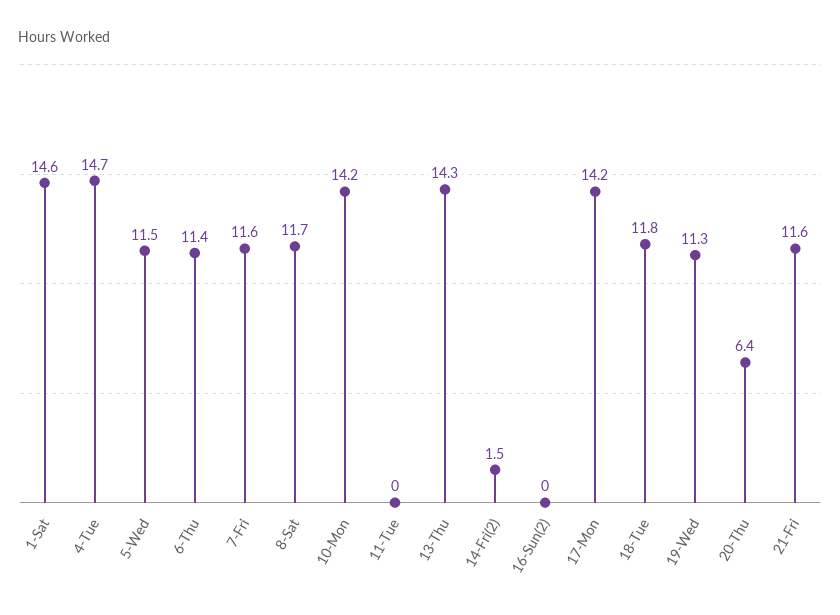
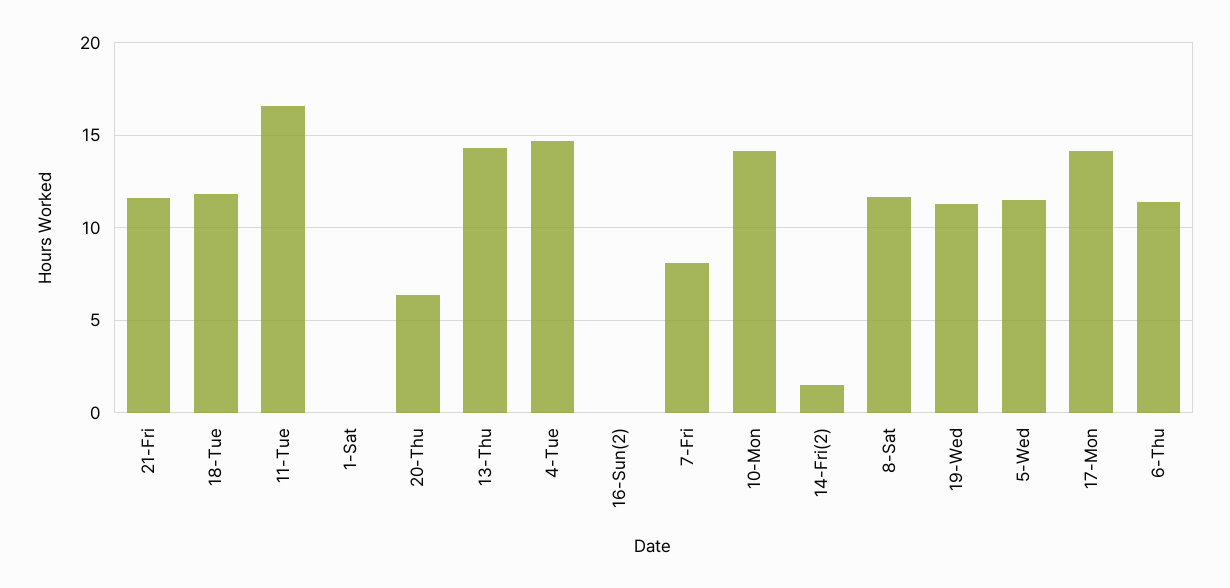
1-Sat: 14.6 -> 0
7-Fri: 11.6 -> 8
11-Tue: 0 -> 16.5

